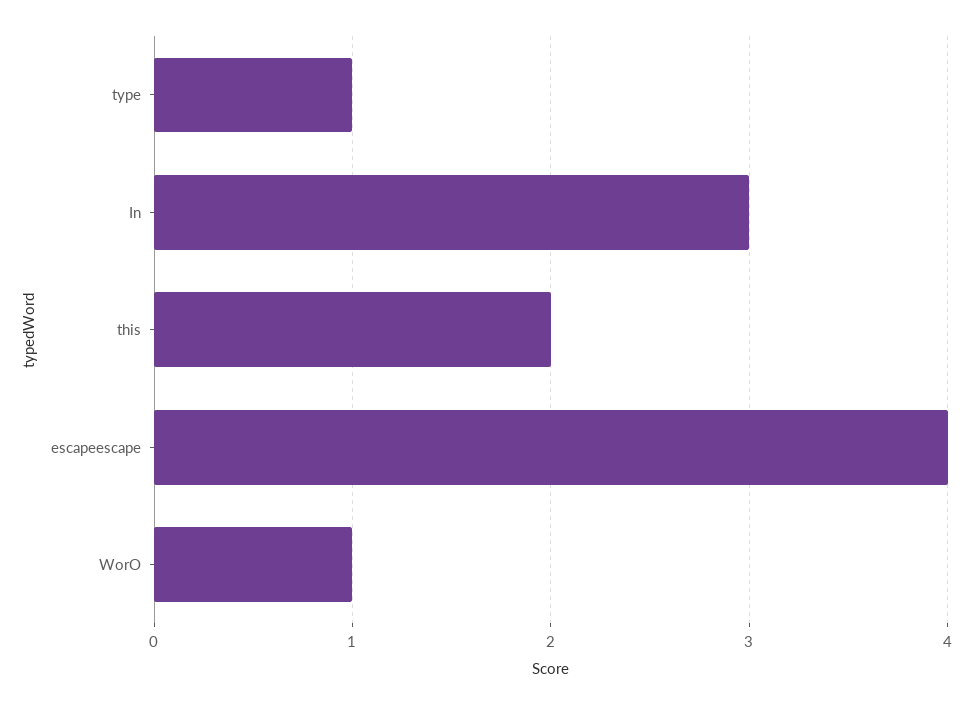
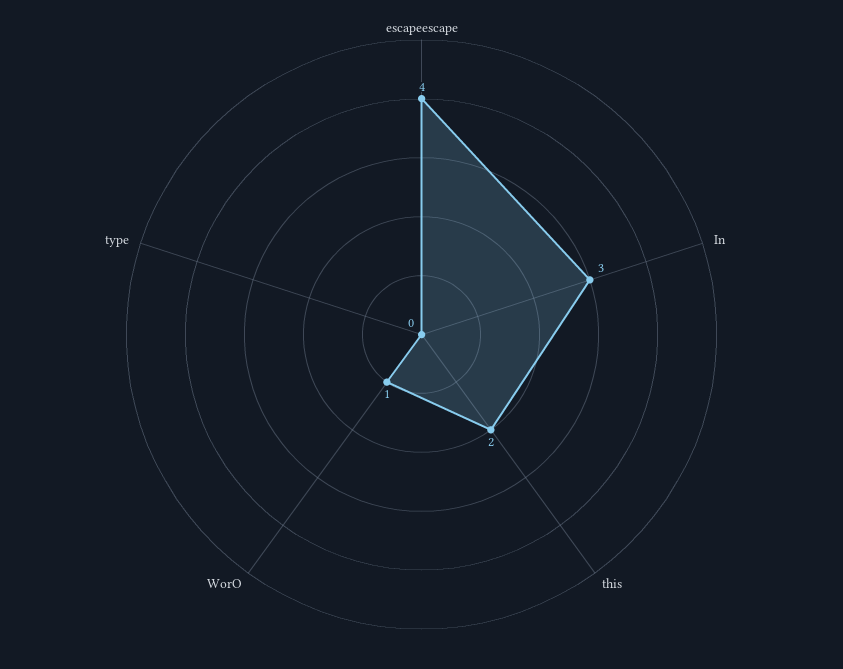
type: 1 -> 0

